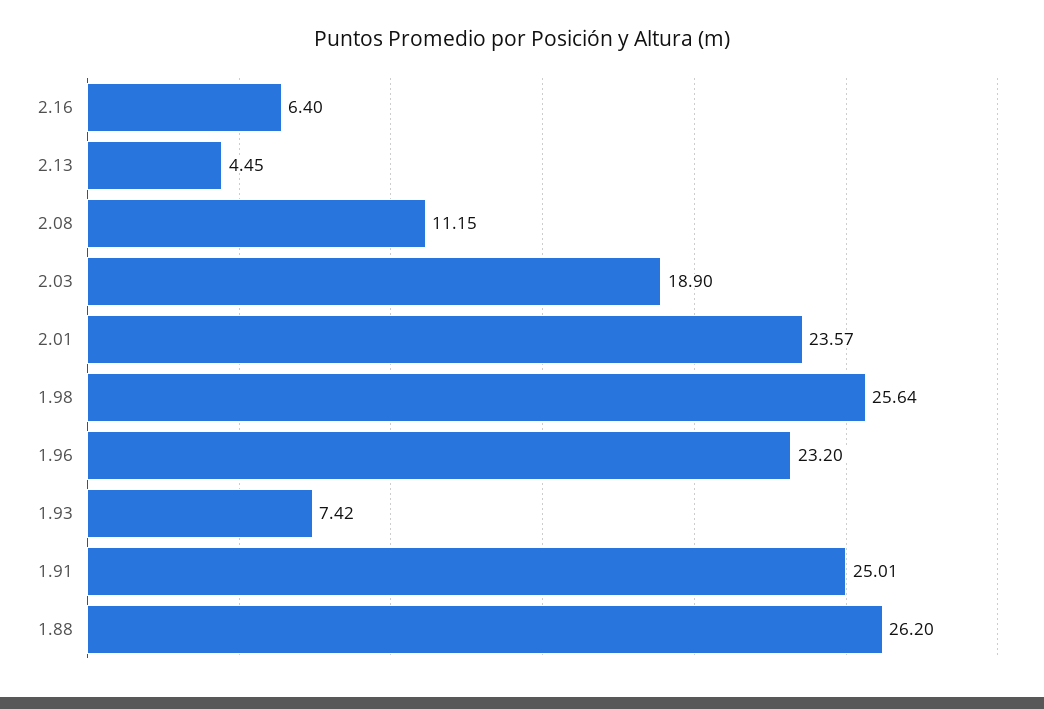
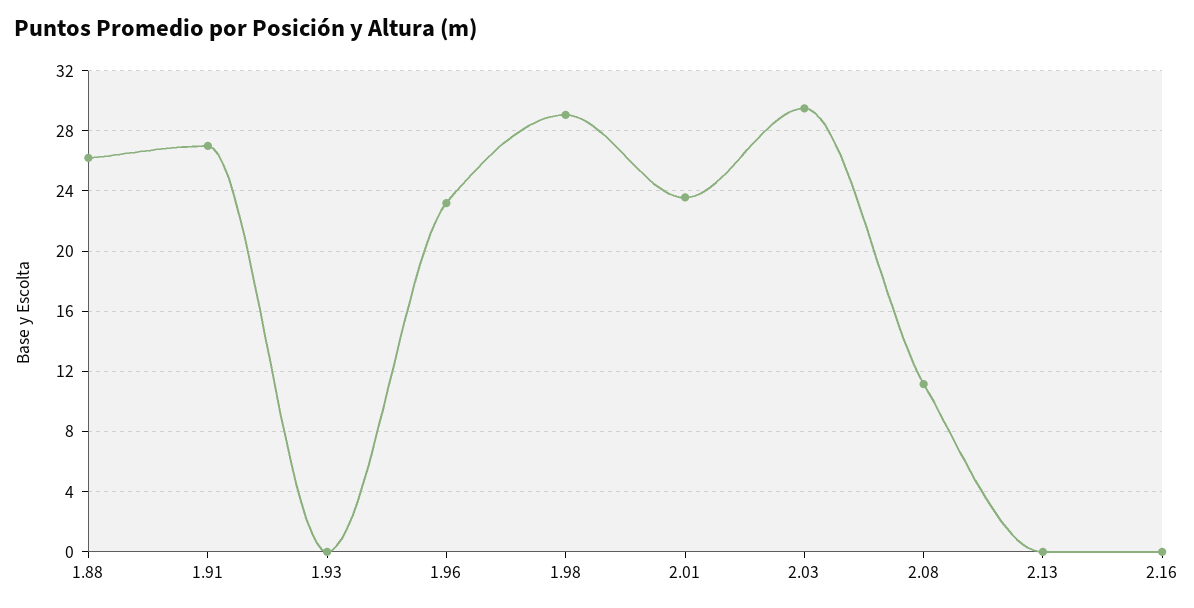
2.16: 6.4 -> 0
2.13: 4.45 -> 0
2.03: 18.9 -> 29.5
1.98: 25.64 -> 29
1.93: 7.42 -> 0
1.91: 25.01 -> 27

